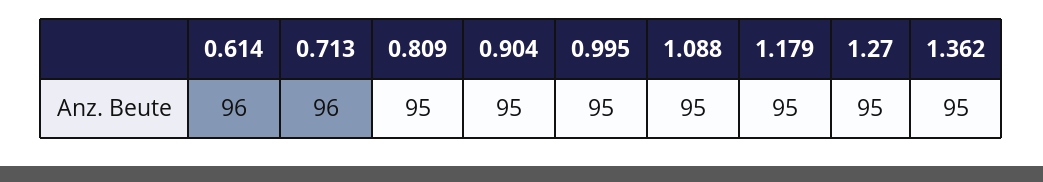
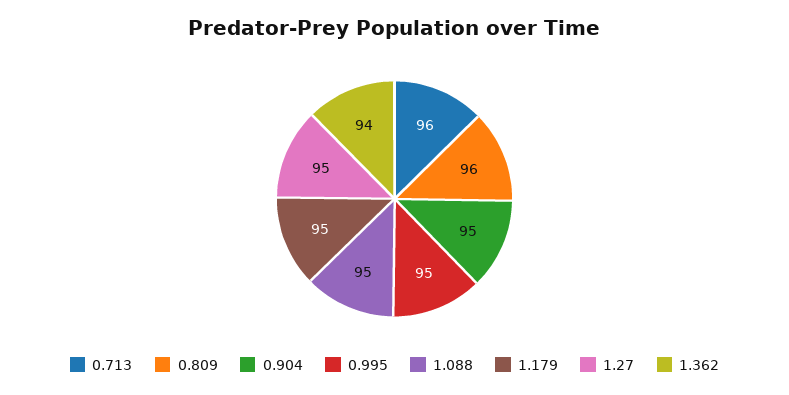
0.614: 96 -> none
0.809: 95 -> 96
1.362: 95 -> 94

